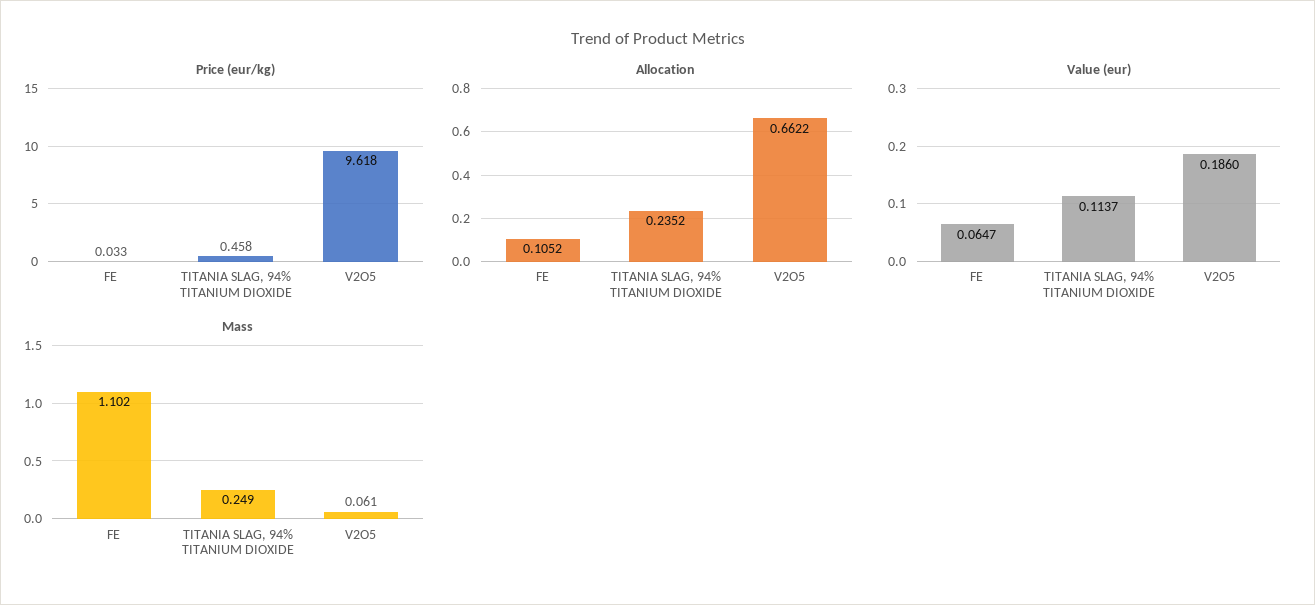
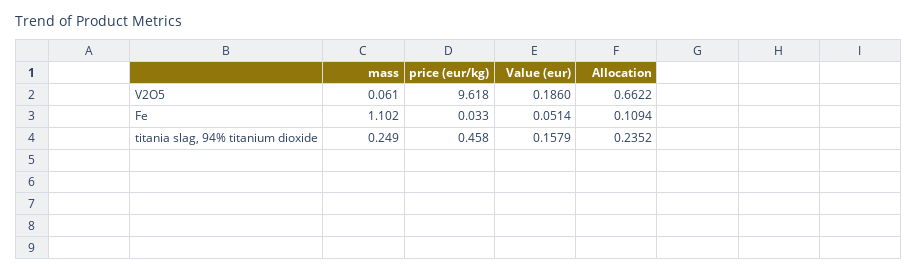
Allocation, FE: 0.1052 -> 0.1094
Value (eur), FE: 0.0647 -> 0.0514
Value (eur), TITANIA SLAG, 94% TITANIUM DIOXIDE: 0.1137 -> 0.1579

